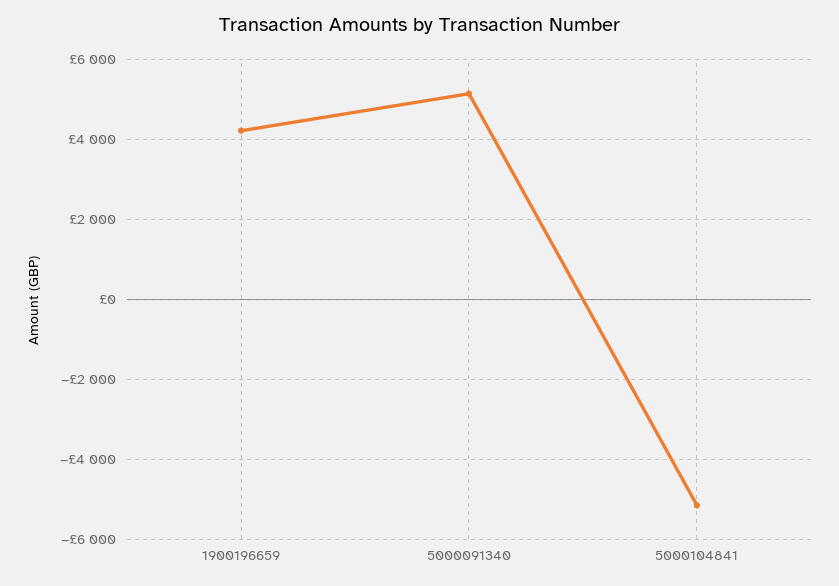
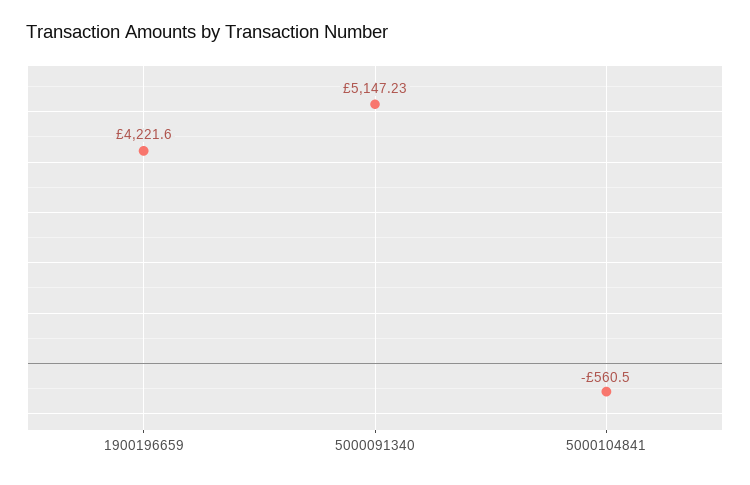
5000104841: -5200 -> -560.5

